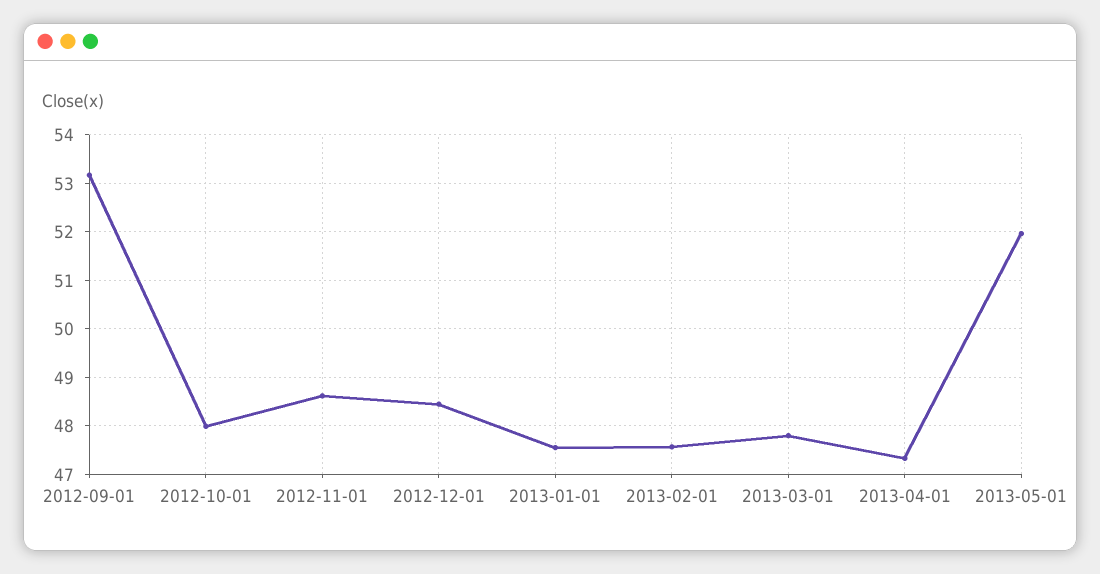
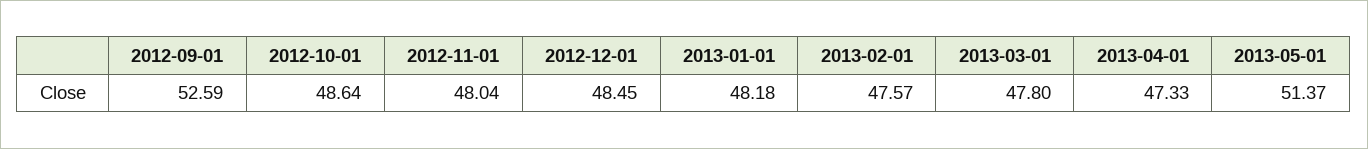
2012-09-01: 53.2 -> 52.59
2012-10-01: 48 -> 48.64
2012-11-01: 48.6 -> 48.04
2013-01-01: 47.6 -> 48.18
2013-05-01: 52 -> 51.37

